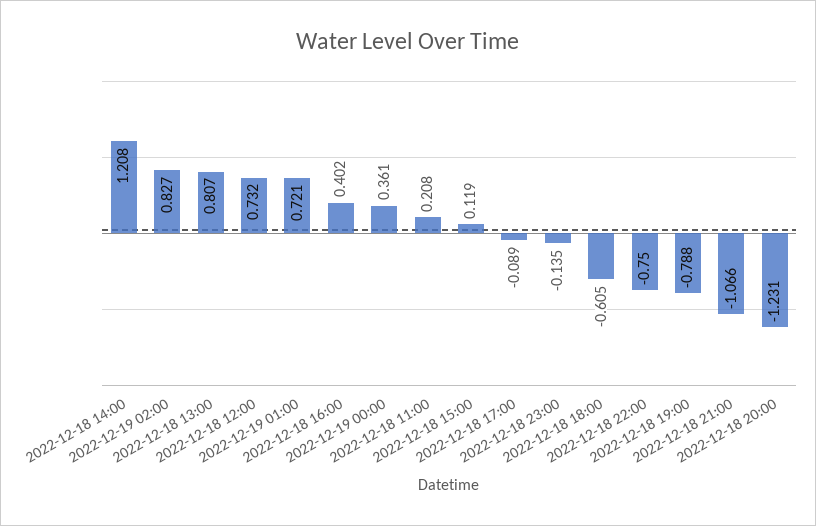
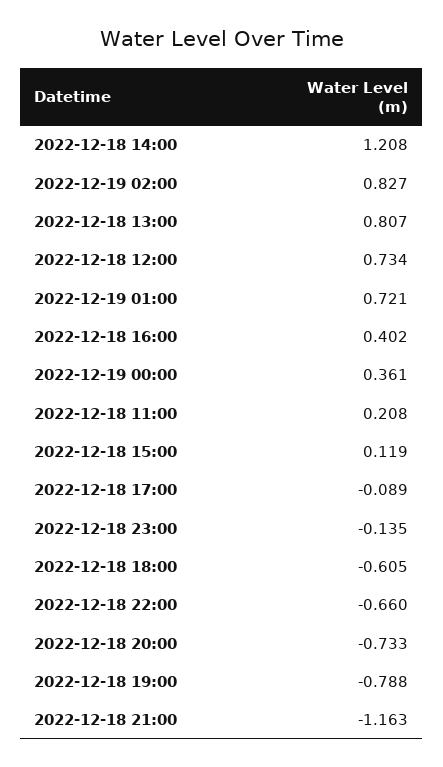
2022-12-18 12:00: 0.732 -> 0.734
2022-12-18 22:00: -0.75 -> -0.66
2022-12-18 21:00: -1.066 -> -1.163
2022-12-18 20:00: -1.231 -> -0.733

